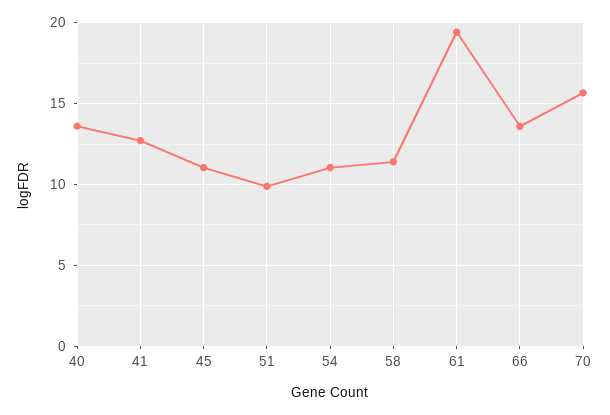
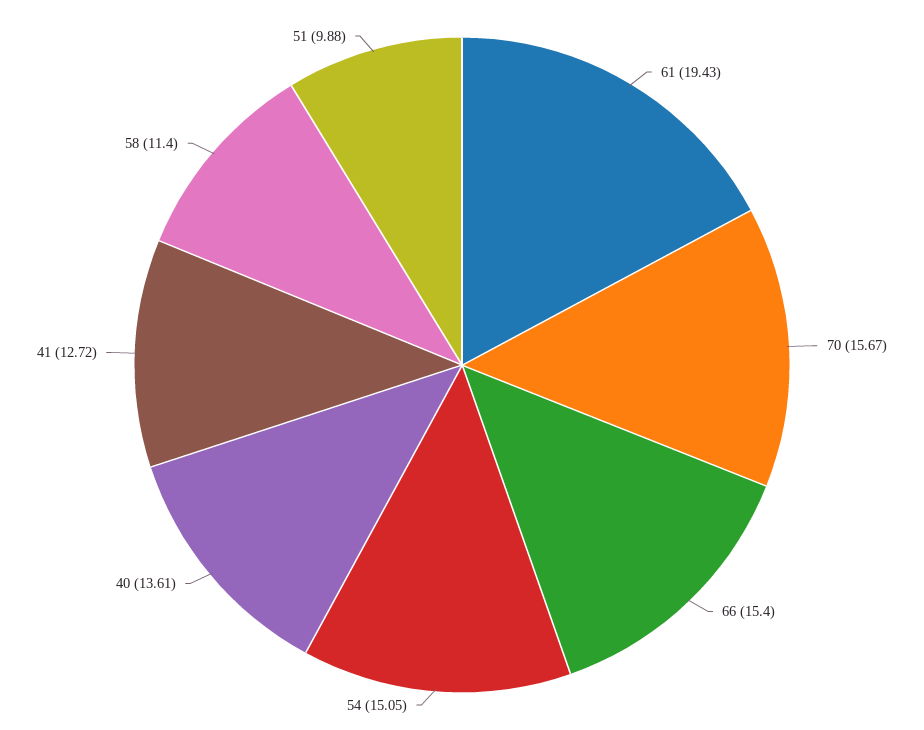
45: 11 -> none
54: 11 -> 15.05
66: 13.5 -> 15.4

